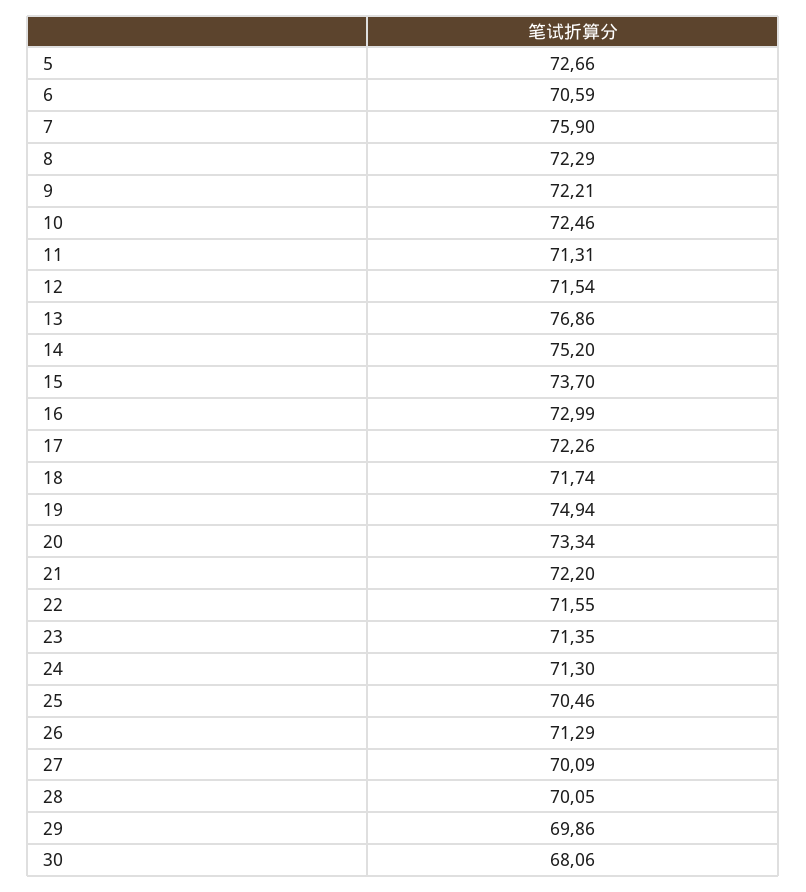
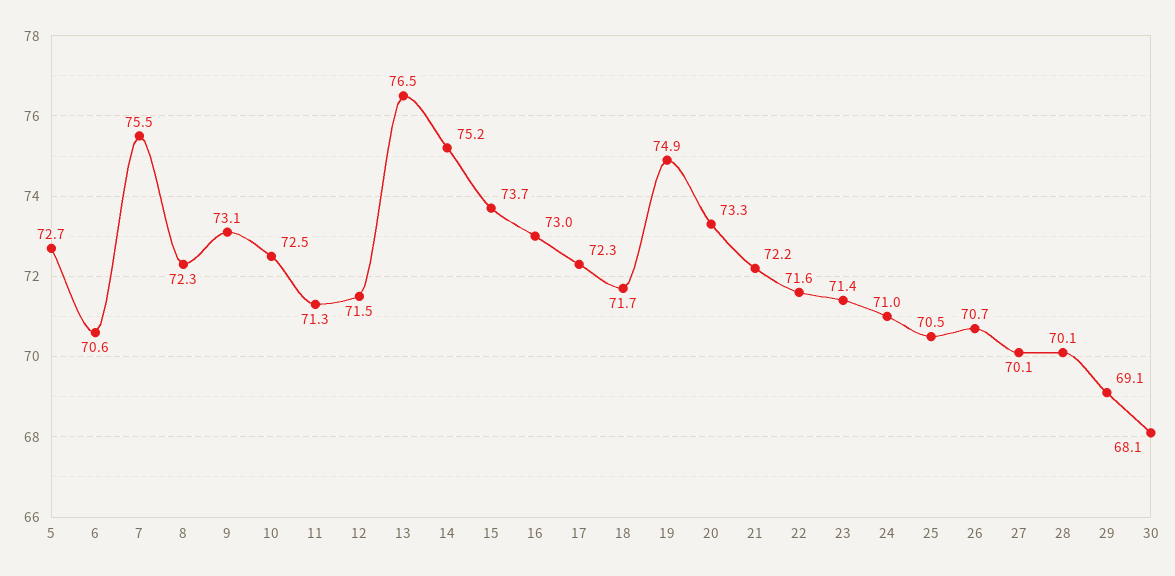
7: 75.9 -> 75.5
9: 72.21 -> 73.1
13: 76.86 -> 76.5
24: 71.3 -> 71
26: 71.29 -> 70.7
29: 69.86 -> 69.1

